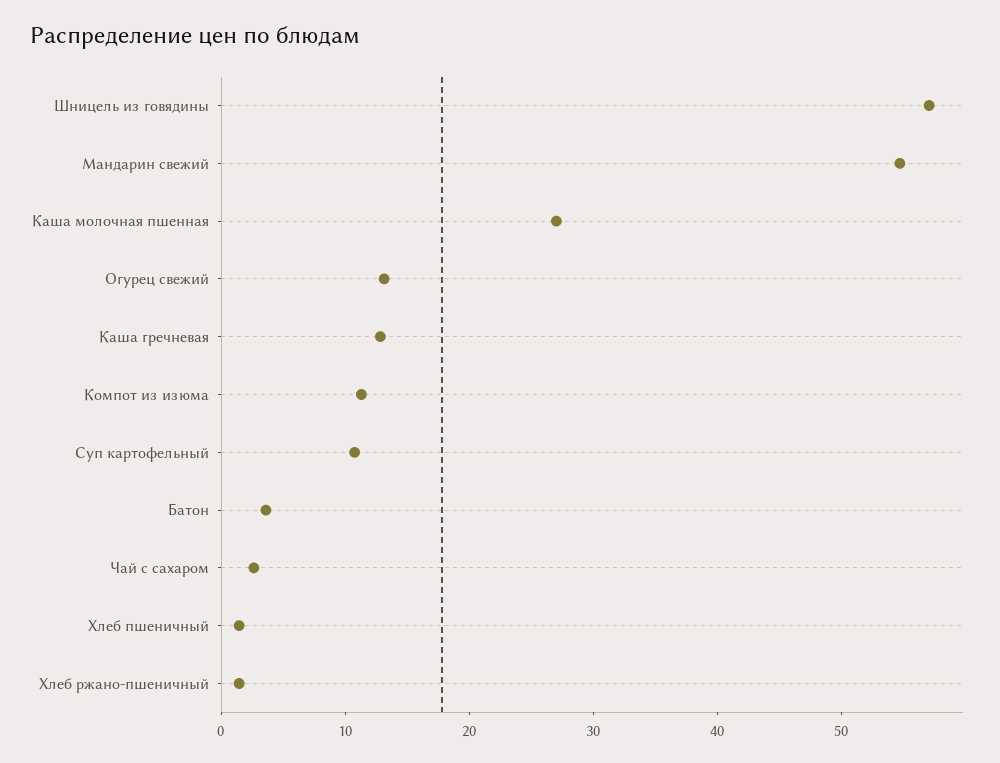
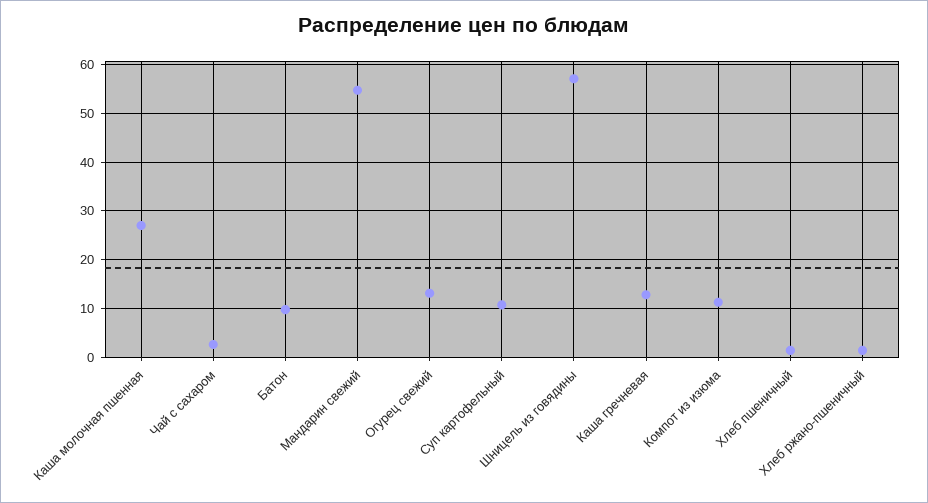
Батон: 4 -> 10

